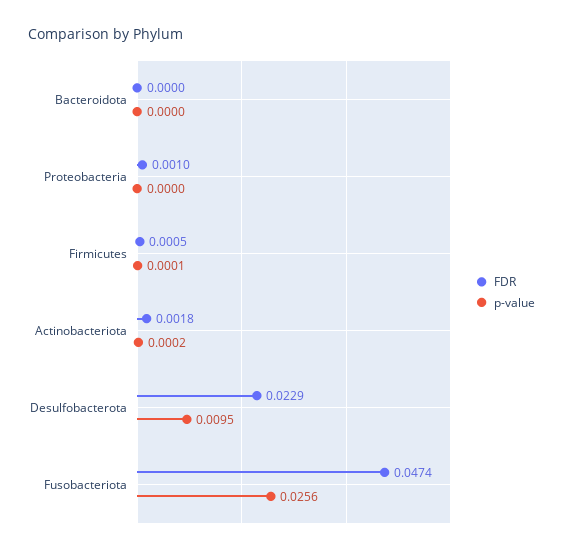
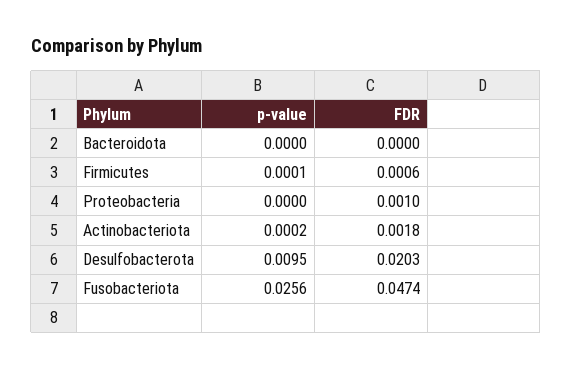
FDR, Firmicutes: 0.0005 -> 0.0006
FDR, Desulfobacterota: 0.0229 -> 0.0203

